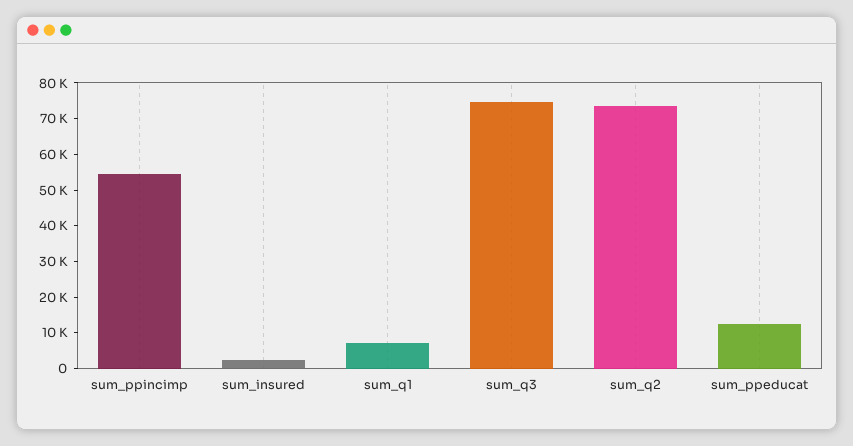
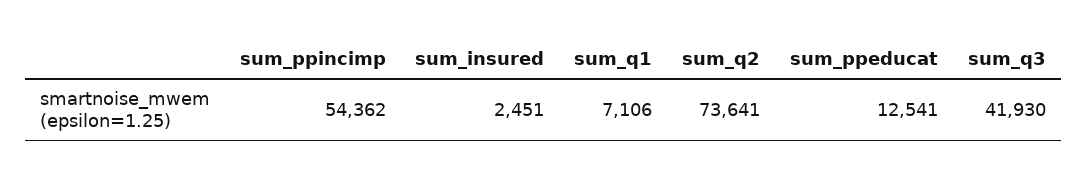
sum_q3: 75000 -> 41930

